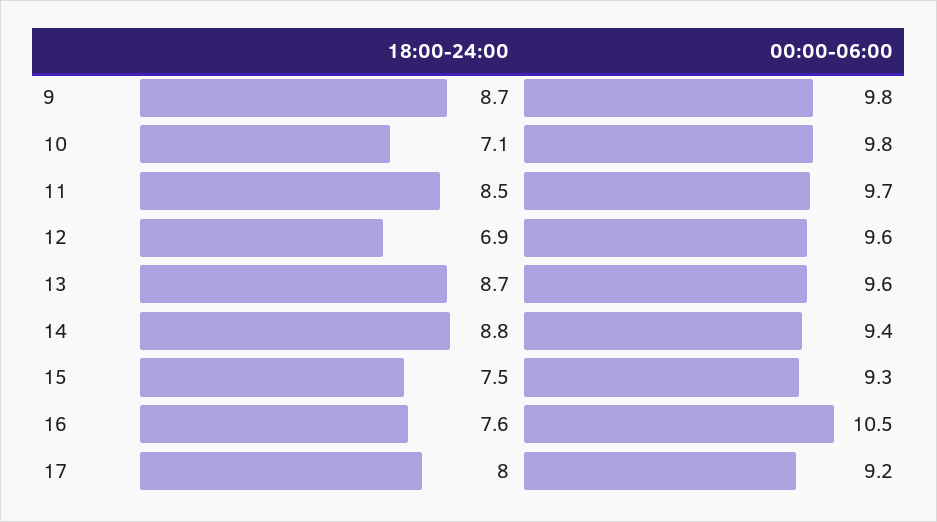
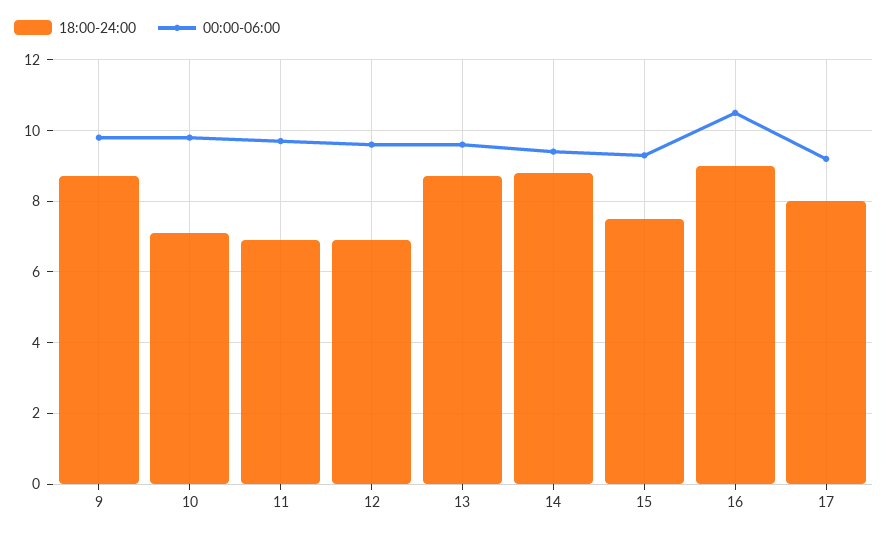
18:00-24:00, 11: 8.5 -> 7
18:00-24:00, 16: 7.6 -> 9

